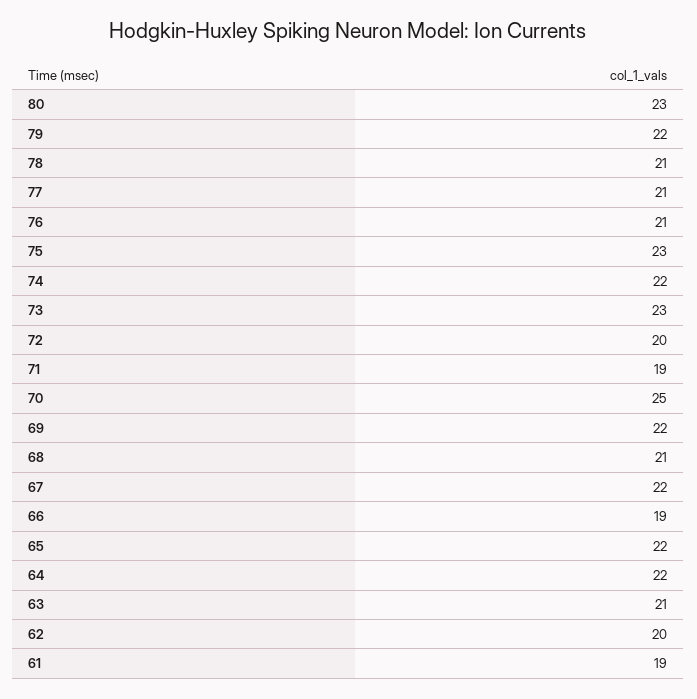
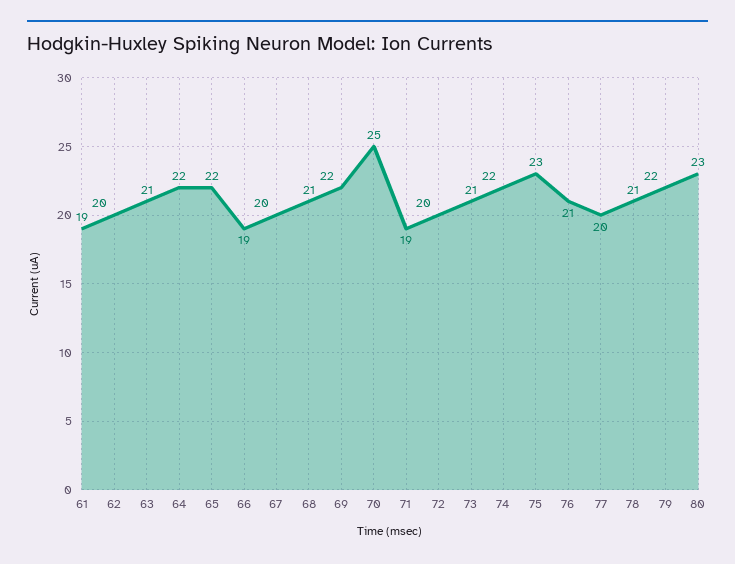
77: 21 -> 20
73: 23 -> 21
67: 22 -> 20

